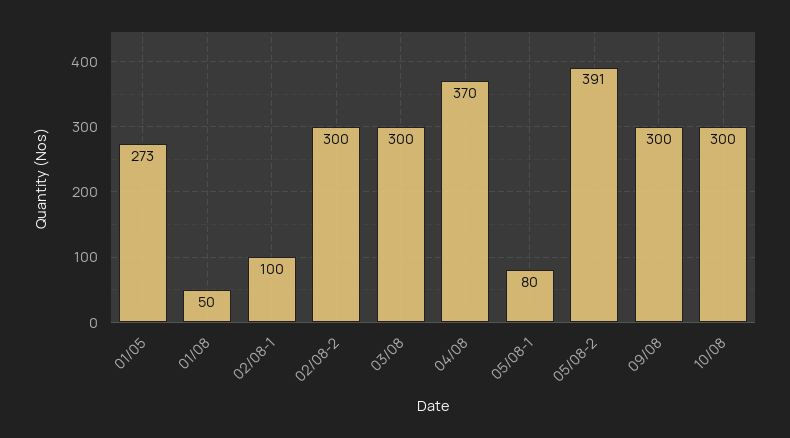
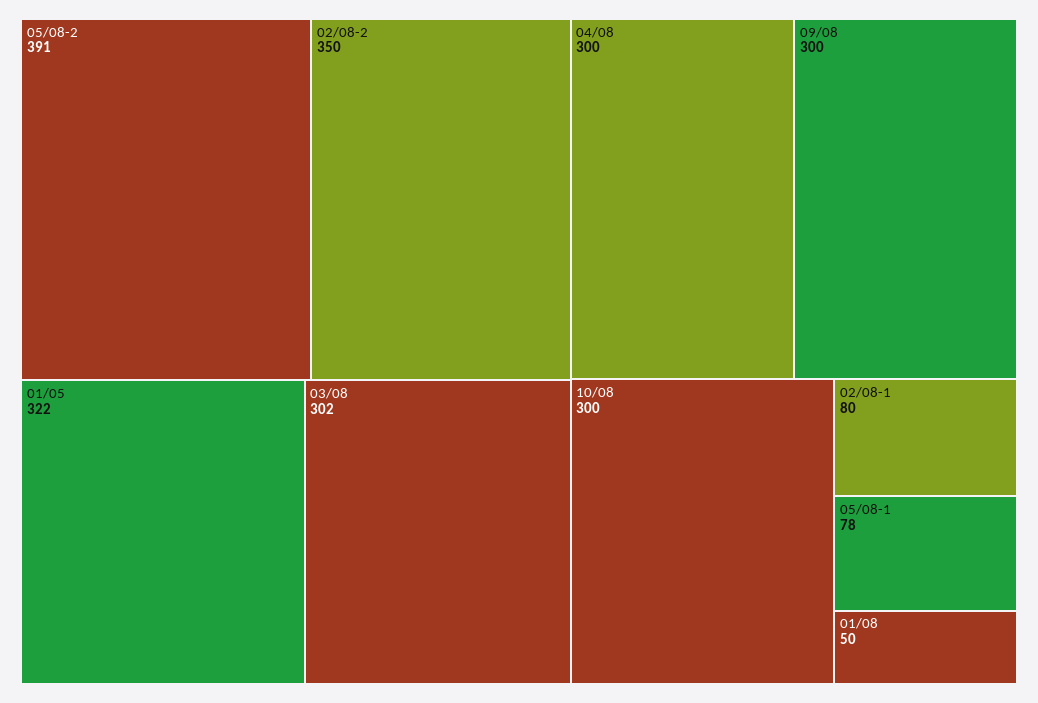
01/05: 273 -> 322
02/08-1: 100 -> 80
02/08-2: 300 -> 350
03/08: 300 -> 302
04/08: 370 -> 300
05/08-1: 80 -> 78

